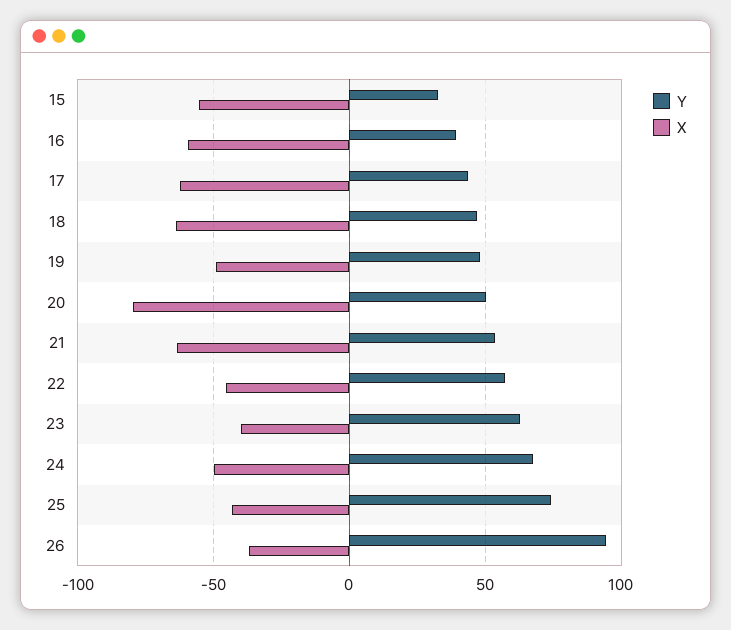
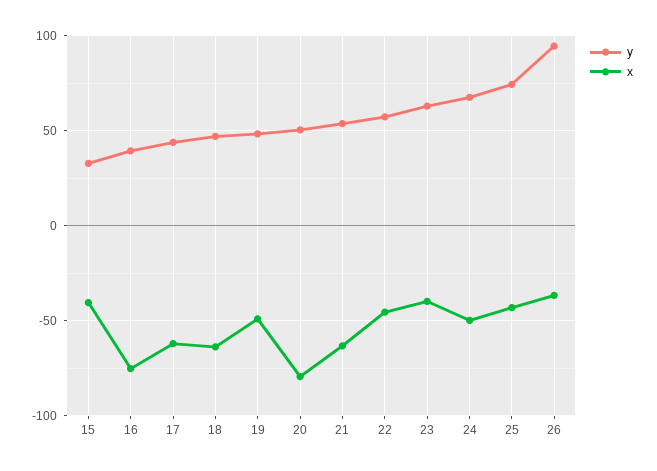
X, 15: -55 -> -40
X, 16: -60 -> -75

